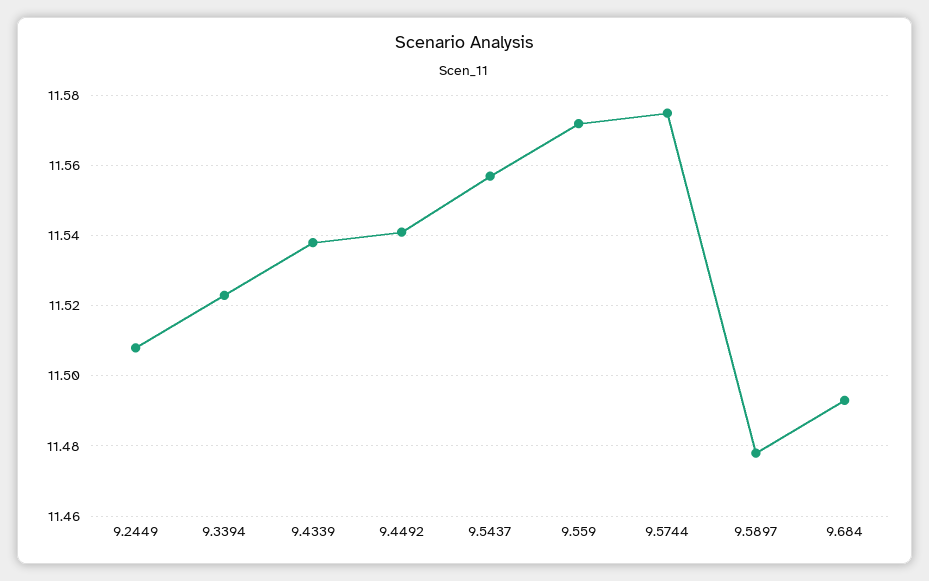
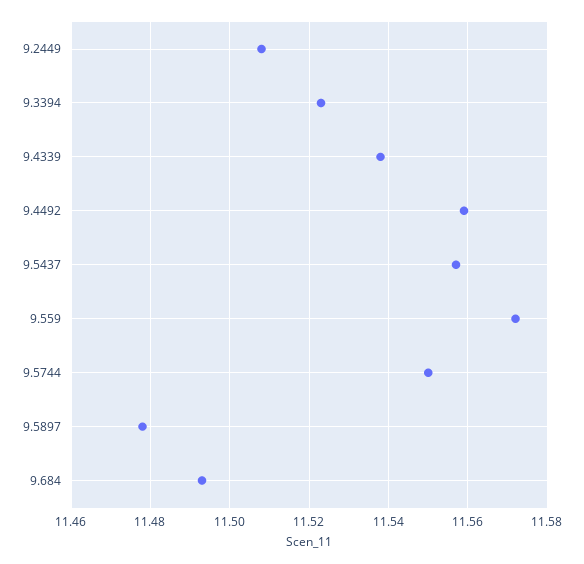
9.4492: 11.54 -> 11.56
9.5744: 11.575 -> 11.55

